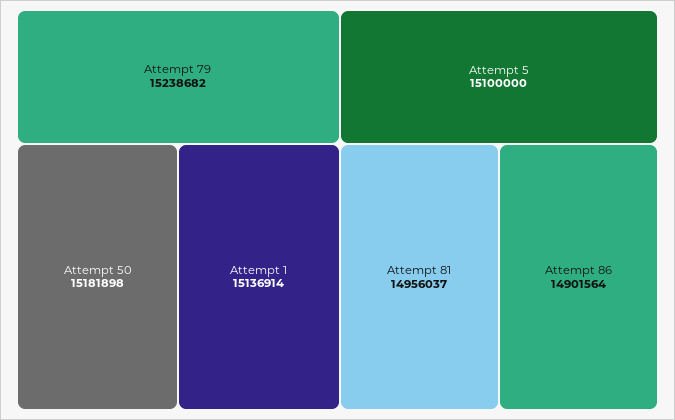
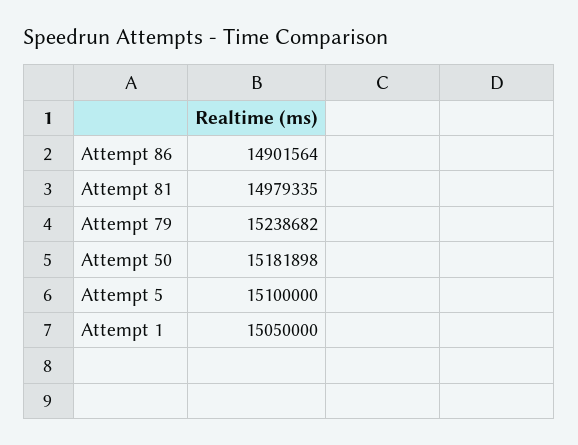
Attempt 1: 15136914 -> 15050000
Attempt 81: 14956037 -> 14979335

